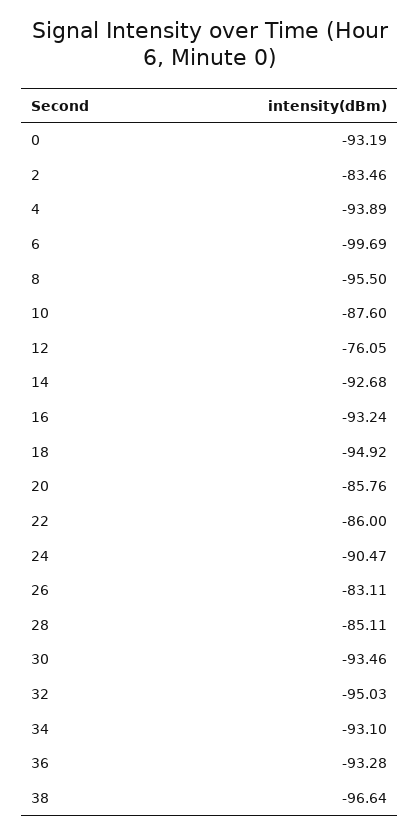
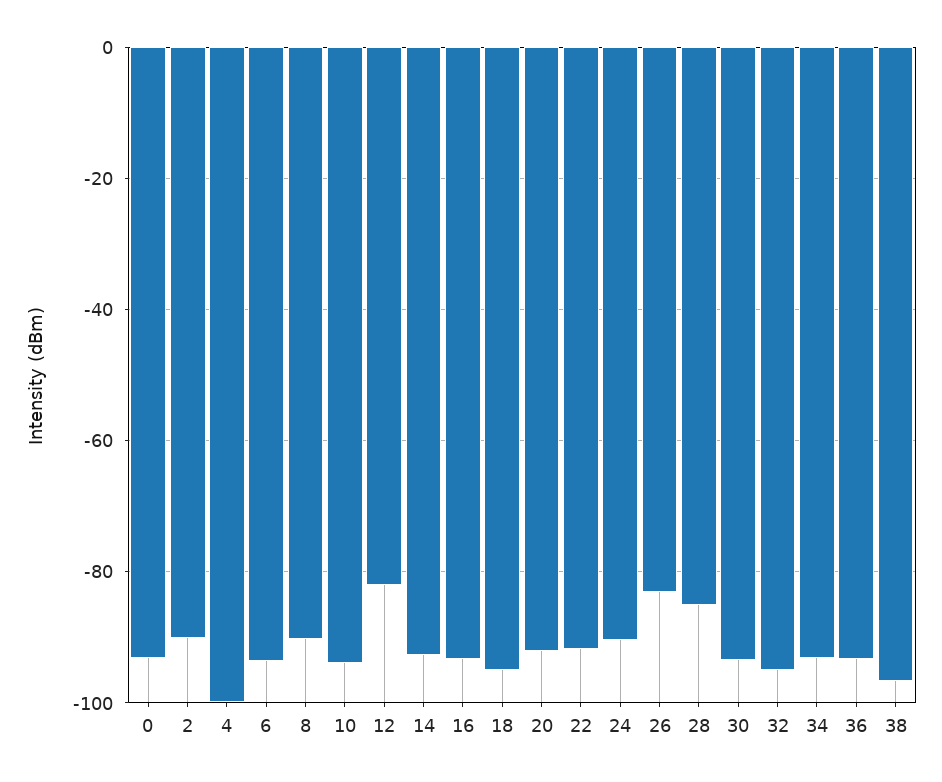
2: -83.46 -> -90
4: -93.89 -> -100
6: -99.69 -> -94
8: -95.5 -> -90
10: -87.6 -> -94
12: -76.05 -> -82
20: -85.76 -> -92
22: -86 -> -92

